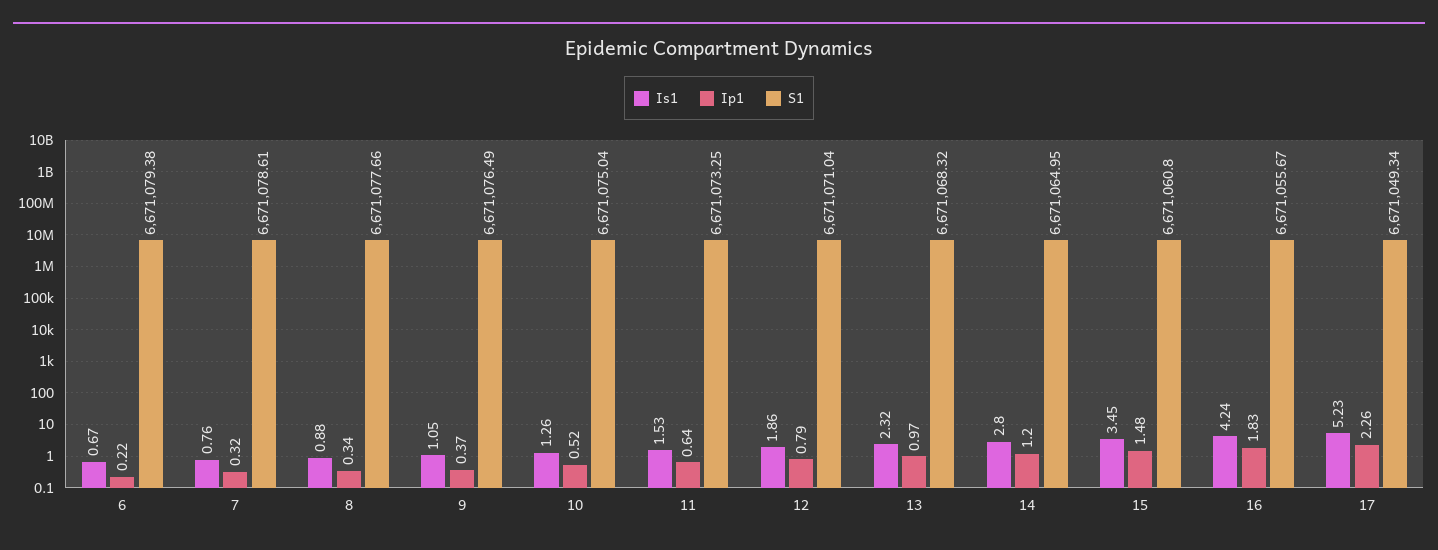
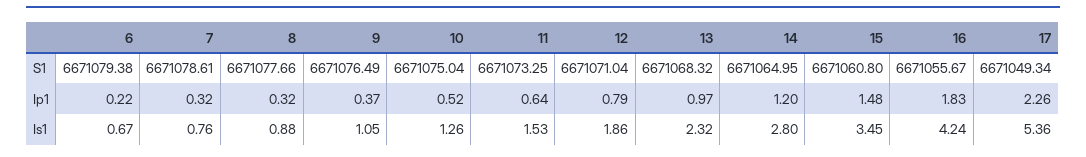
Ip1, 8: 0.34 -> 0.32
Is1, 17: 5.23 -> 5.36

